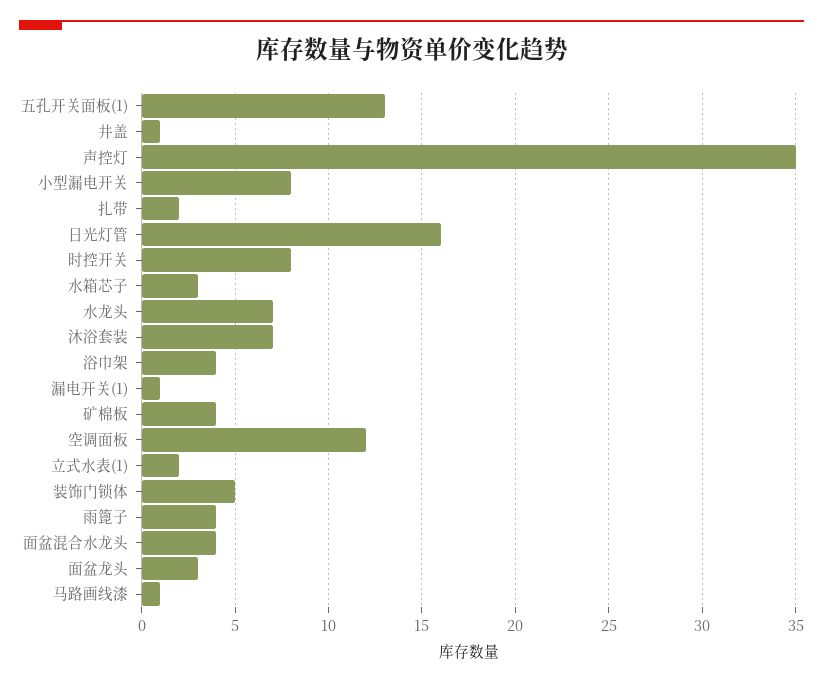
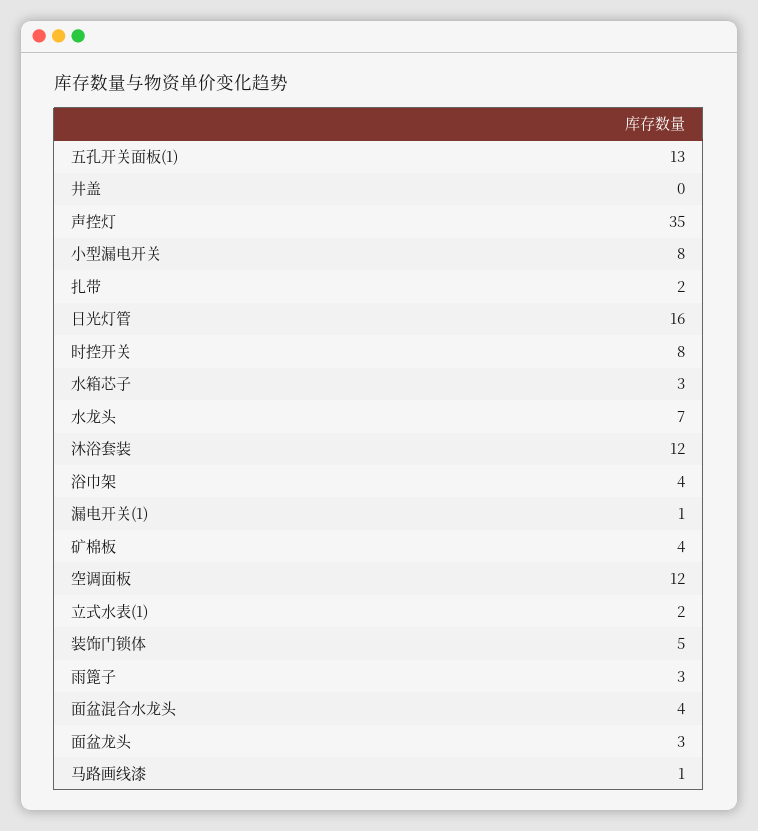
井盖: 1 -> 0
沐浴套装: 7 -> 12
雨篦子: 4 -> 3

